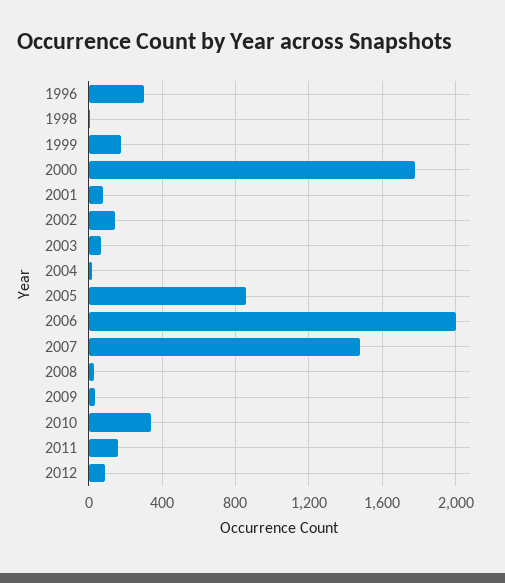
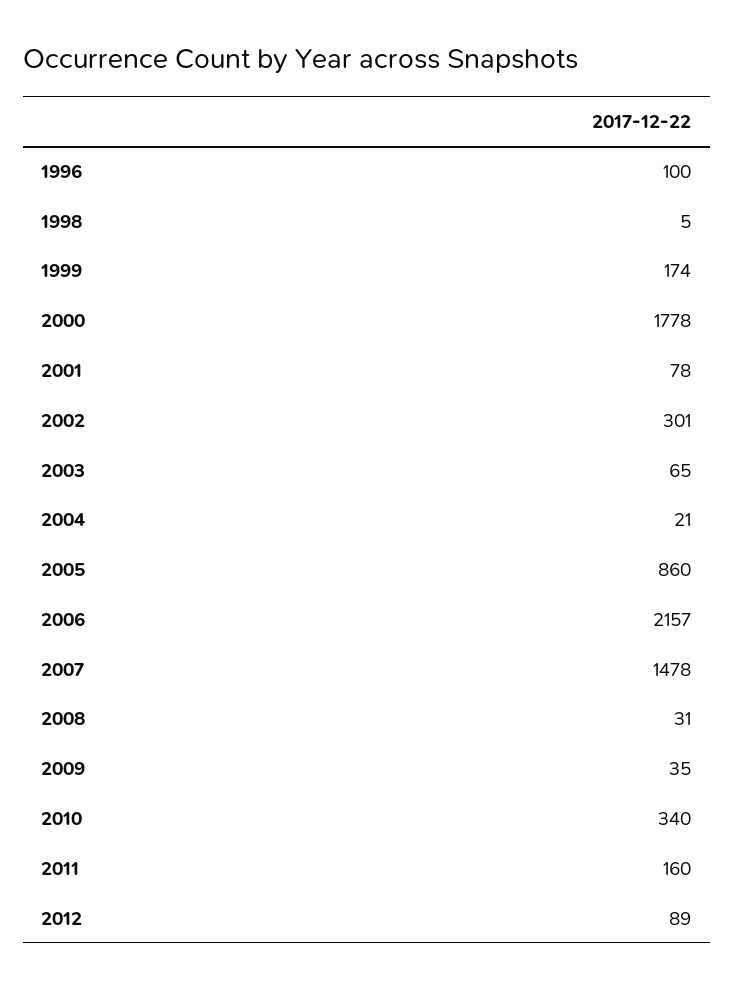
1996: 300 -> 100
2002: 150 -> 301
2006: 2000 -> 2157

